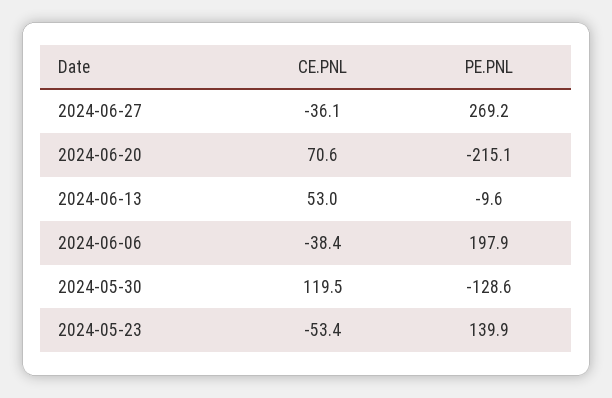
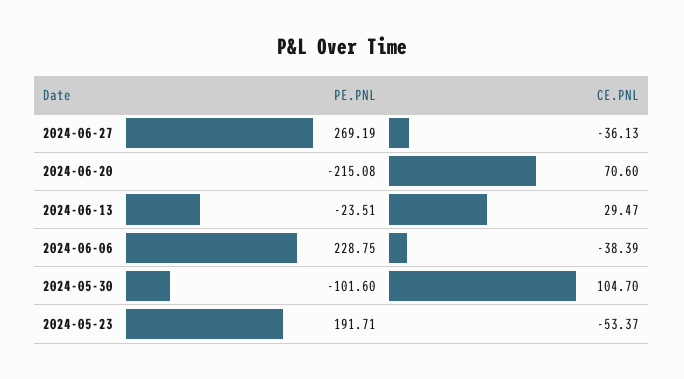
CE.PNL, 2024-06-13: 53 -> 29.47
PE.PNL, 2024-06-13: -9.6 -> -23.51
PE.PNL, 2024-06-06: 197.9 -> 228.75
CE.PNL, 2024-05-30: 119.5 -> 104.7
PE.PNL, 2024-05-30: -128.6 -> -101.6
PE.PNL, 2024-05-23: 139.9 -> 191.71

